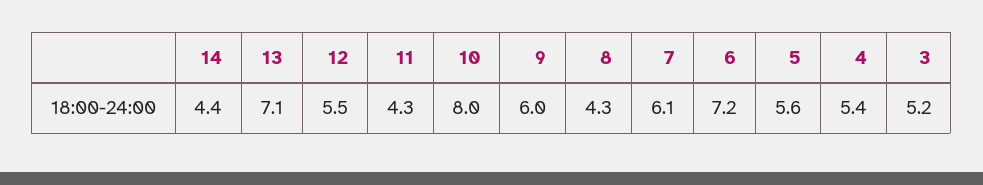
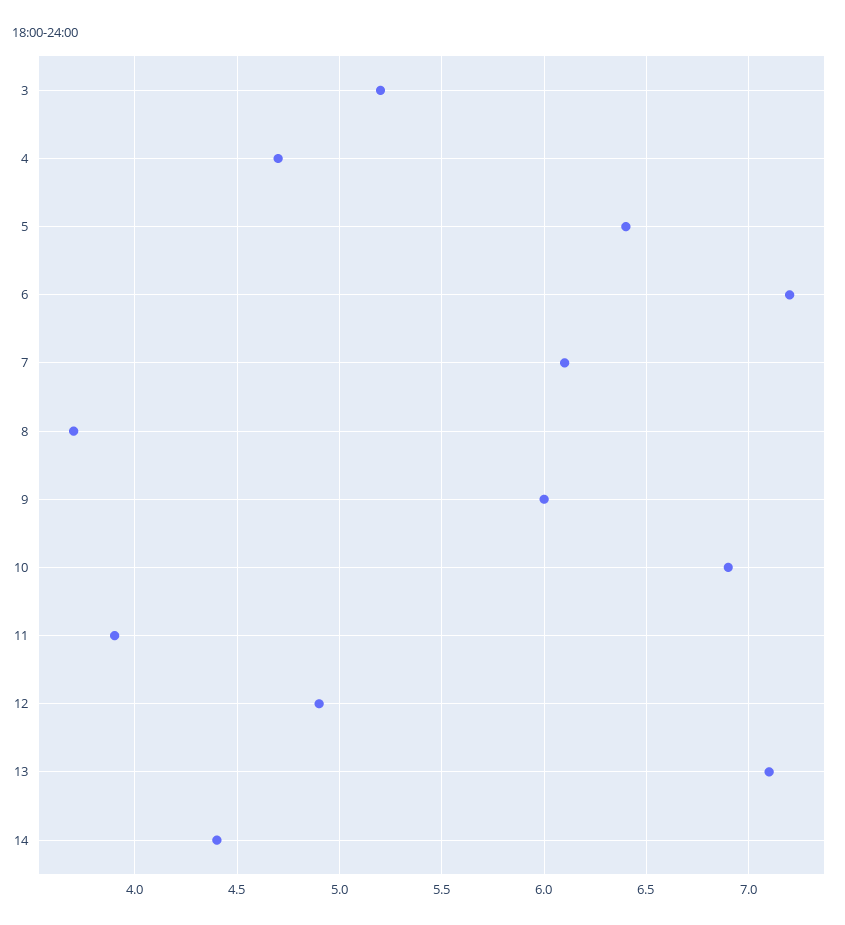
12: 5.5 -> 4.9
11: 4.3 -> 3.9
10: 8 -> 6.9
8: 4.3 -> 3.7
5: 5.6 -> 6.4
4: 5.4 -> 4.7

